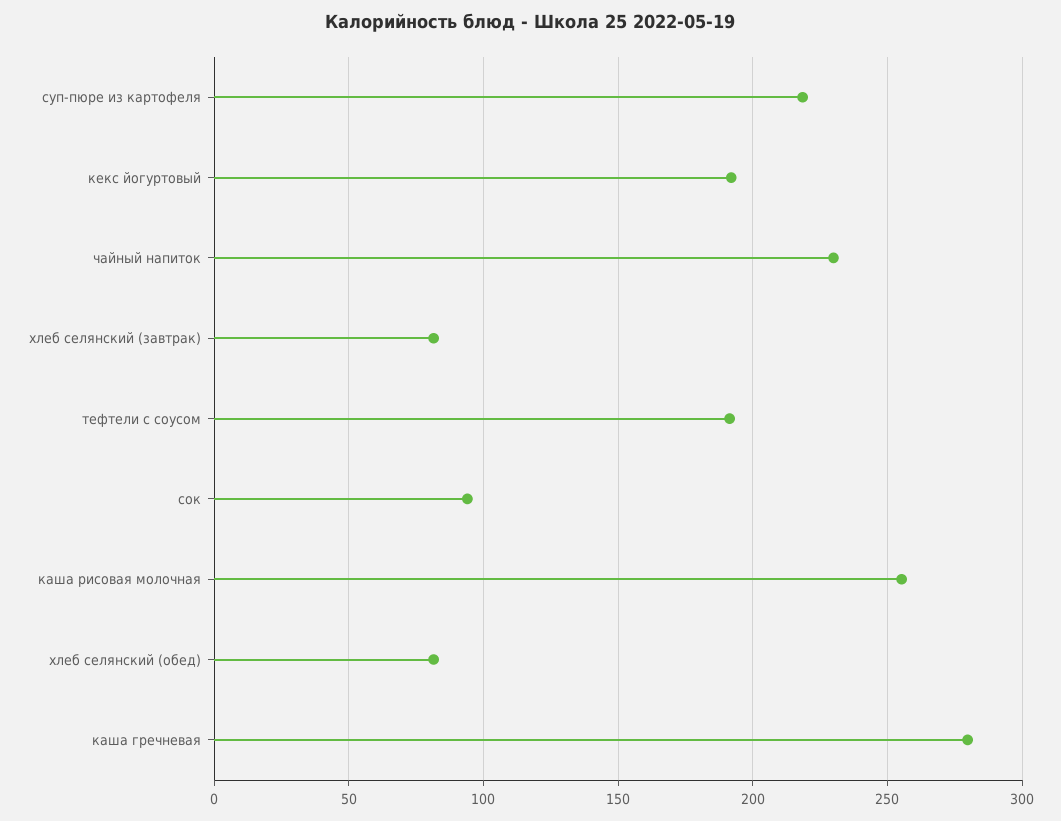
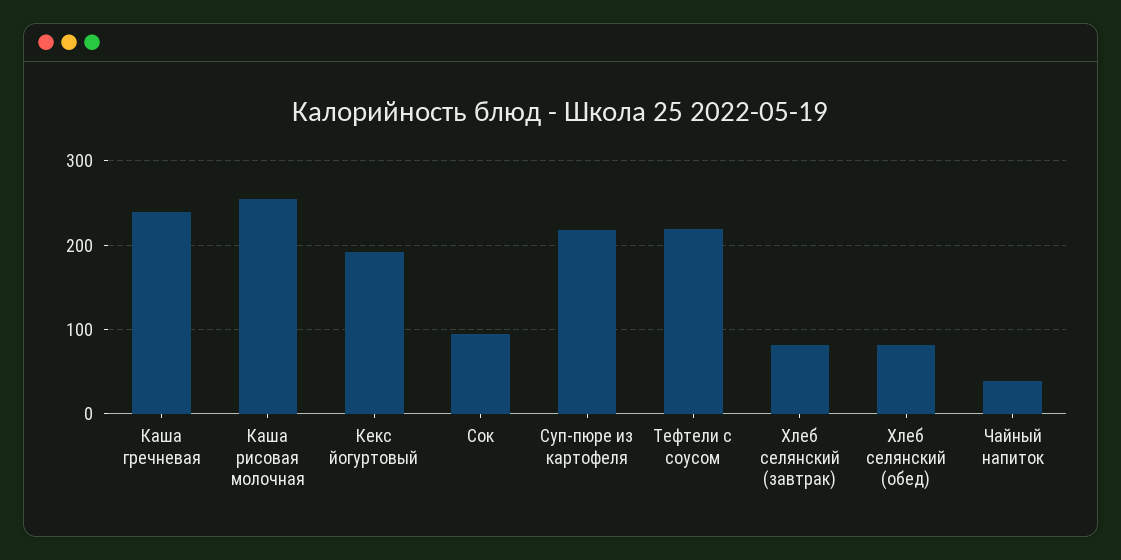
чайный напиток: 230 -> 40
тефтели с соусом: 190 -> 220
каша гречневая: 280 -> 240

